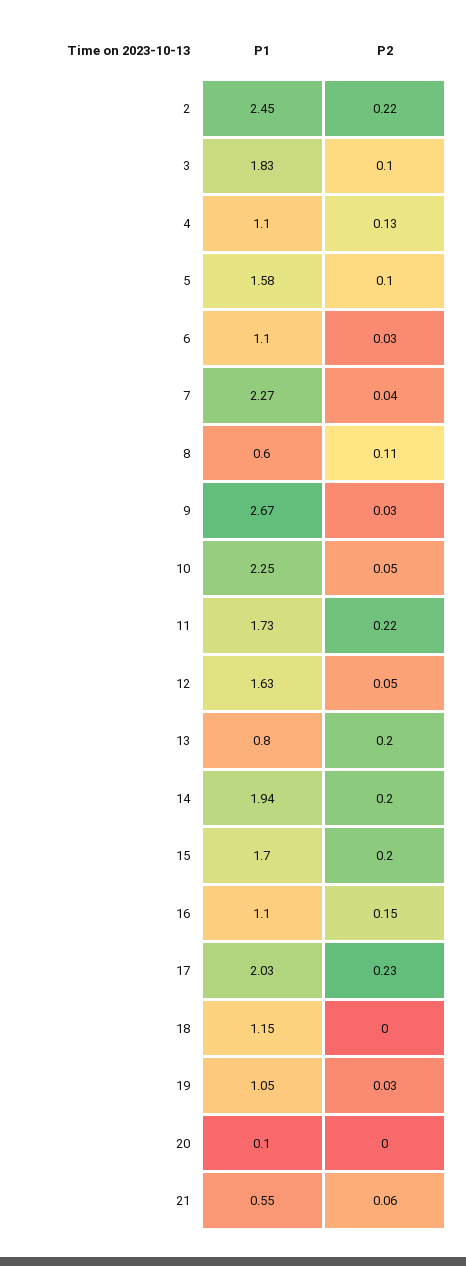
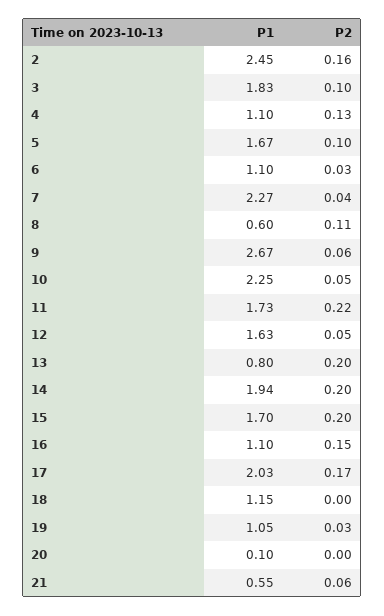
P2, 2: 0.22 -> 0.16
P1, 5: 1.58 -> 1.67
P2, 9: 0.03 -> 0.06
P2, 17: 0.23 -> 0.17

